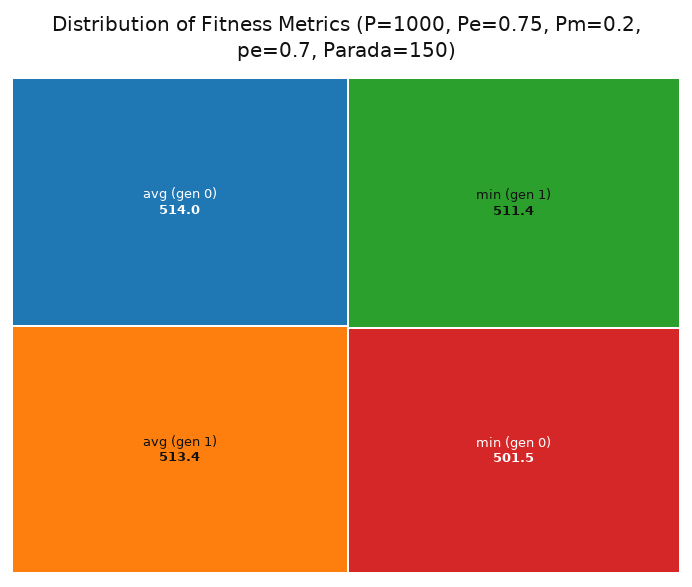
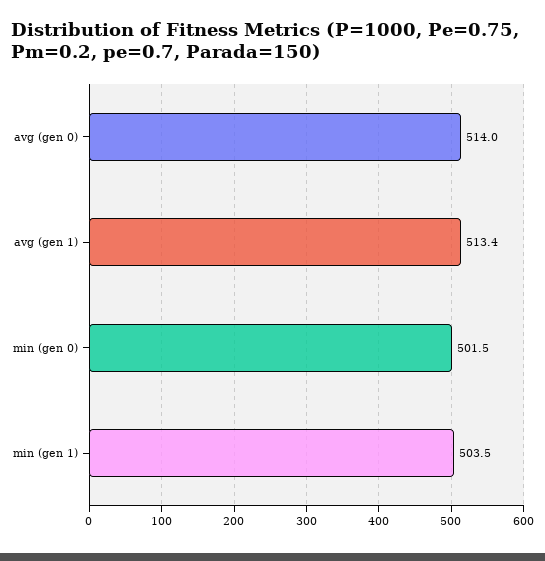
min (gen 1): 511.4 -> 503.5

